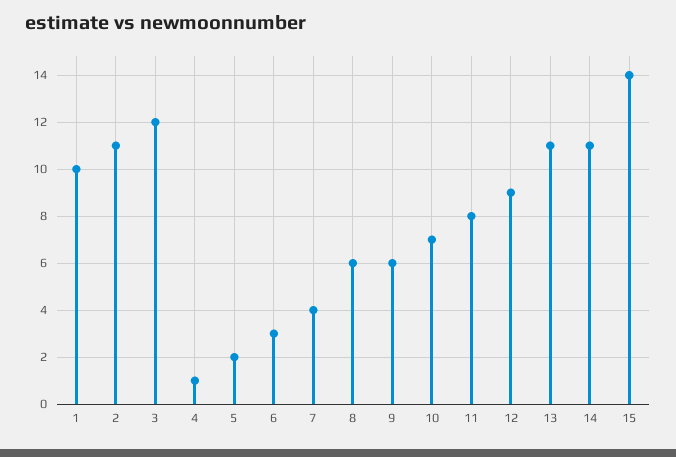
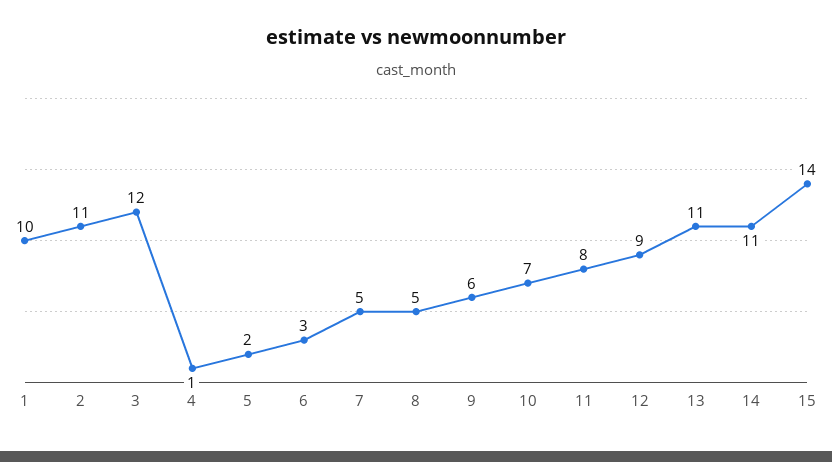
7: 4 -> 5
8: 6 -> 5

